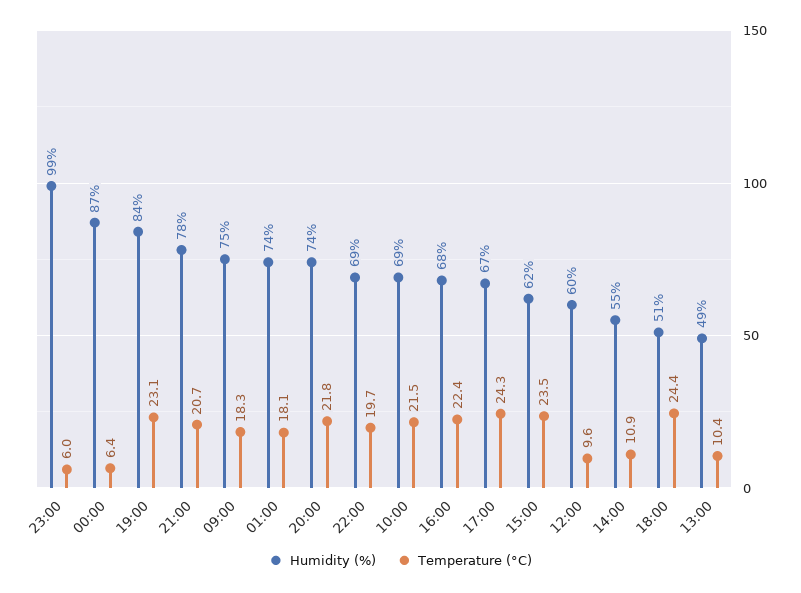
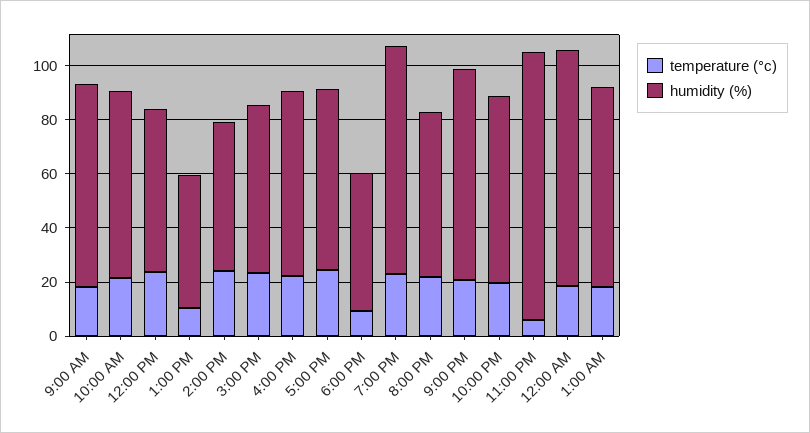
Temperature (°C), 00:00: 6.4 -> 20
Humidity (%), 20:00: 74 -> 60
Temperature (°C), 12:00: 9.6 -> 25
Temperature (°C), 14:00: 10.9 -> 25
Temperature (°C), 18:00: 24.4 -> 10

